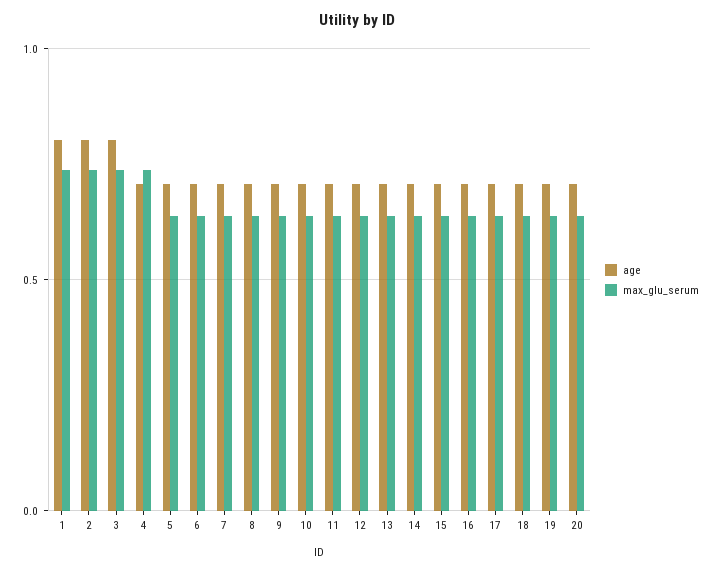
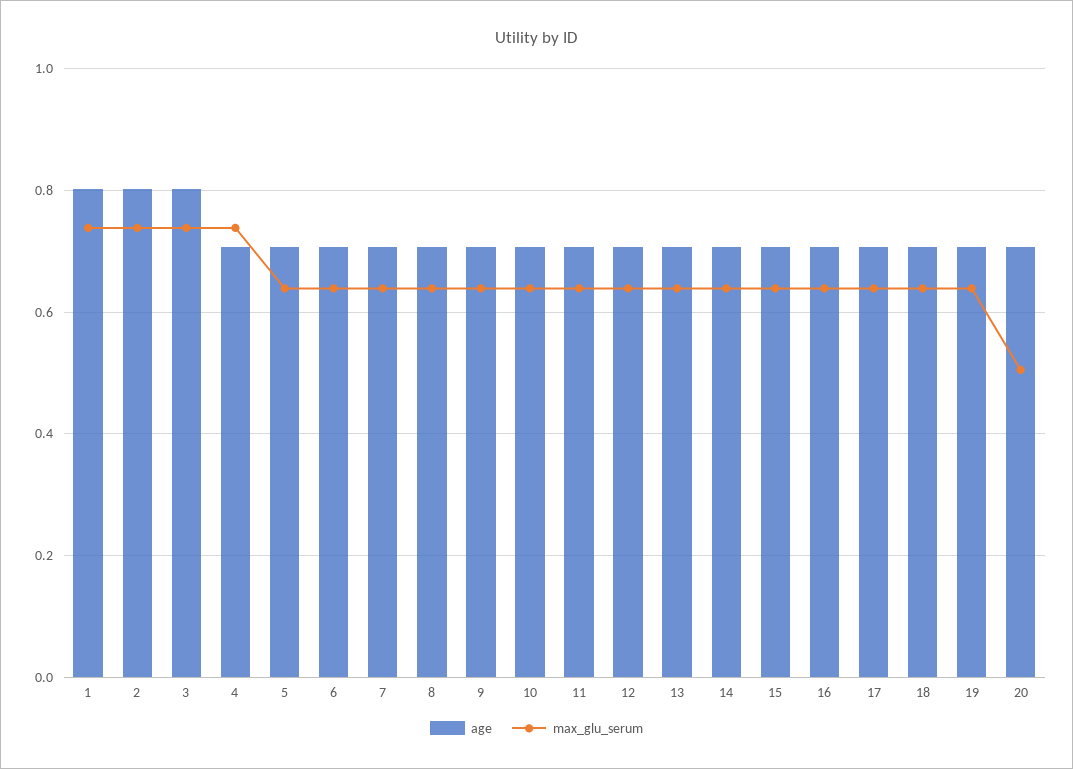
max_glu_serum, 20: 0.65 -> 0.5

